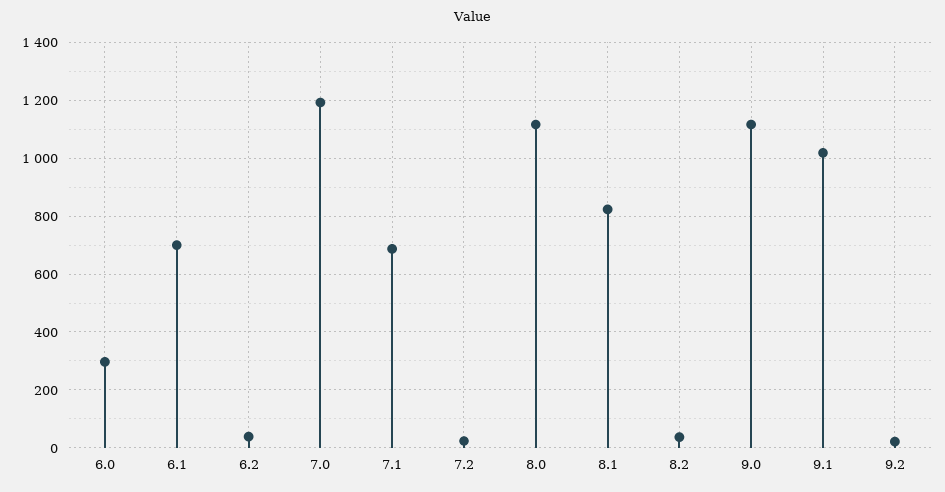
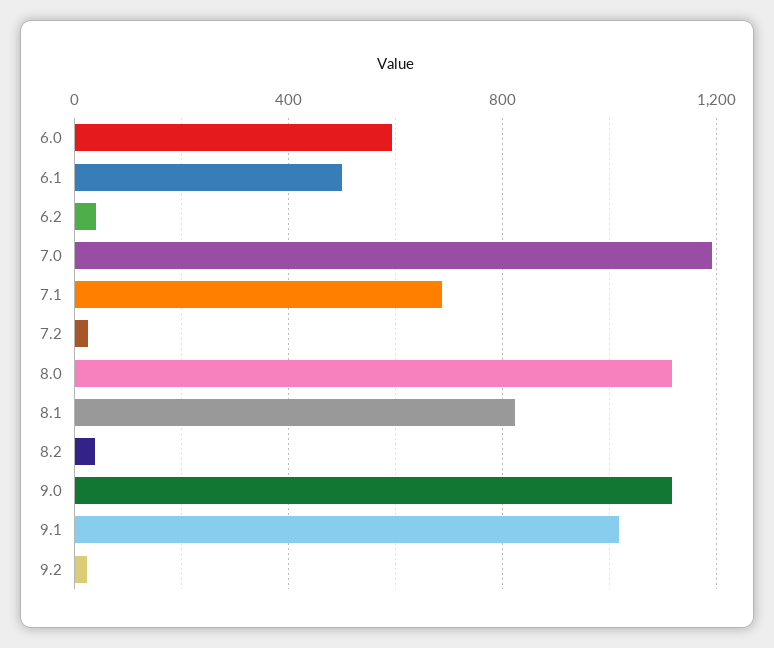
6.0: 300 -> 600
6.1: 700 -> 500

